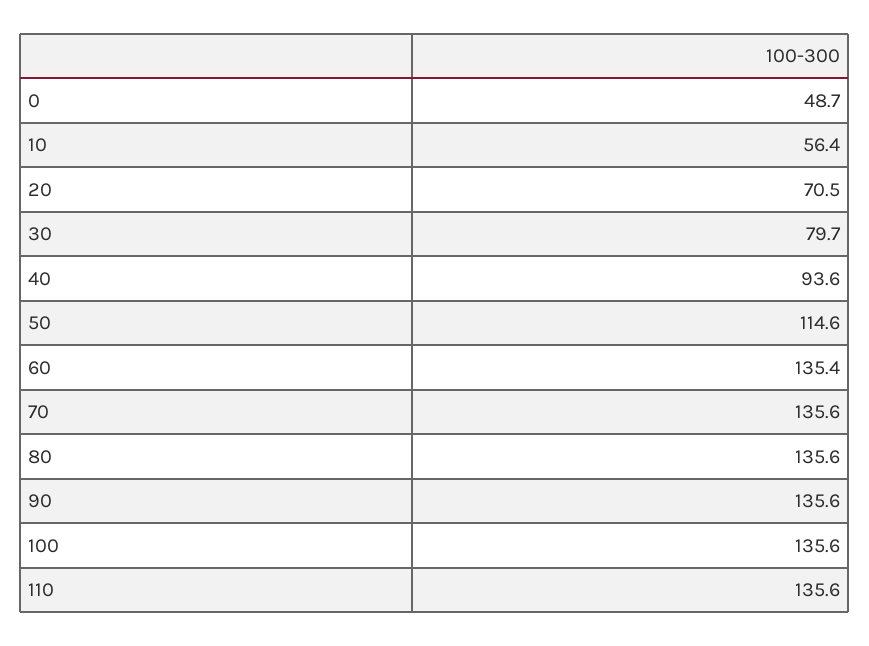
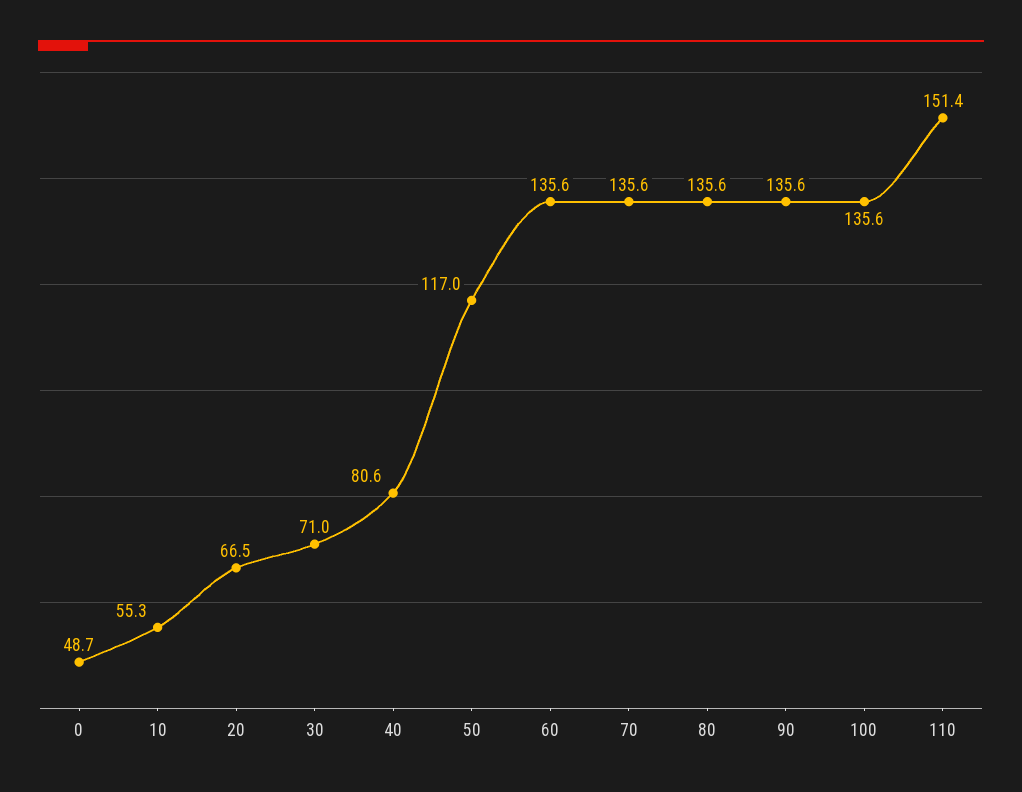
10: 56.4 -> 55.3
20: 70.5 -> 66.5
30: 79.7 -> 71
40: 93.6 -> 80.6
50: 114.6 -> 117
60: 135.4 -> 135.6
110: 135.6 -> 151.4

